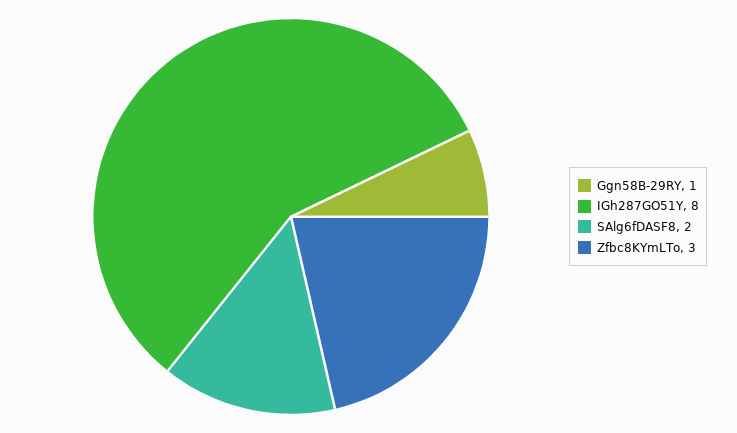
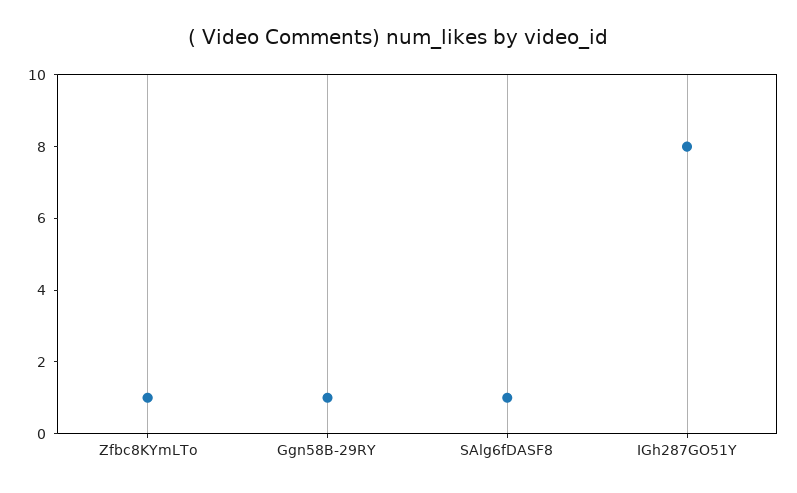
SAlg6fDASF8: 2 -> 1
Zfbc8KYmLTo: 3 -> 1

